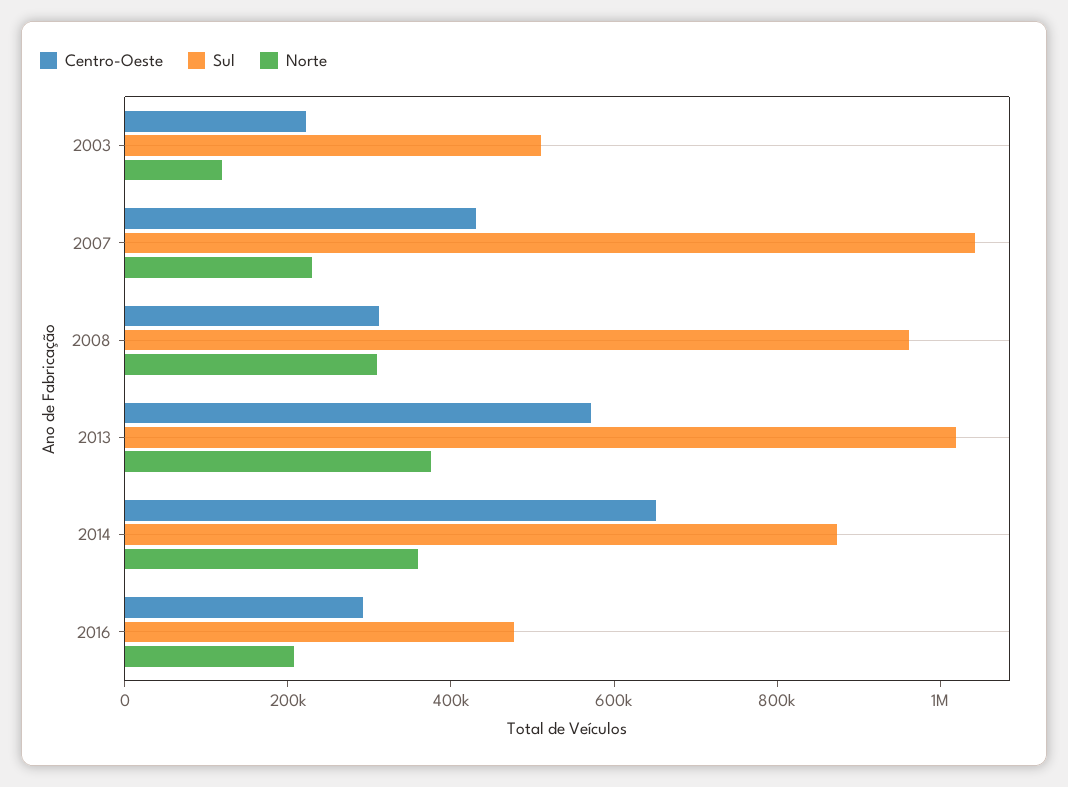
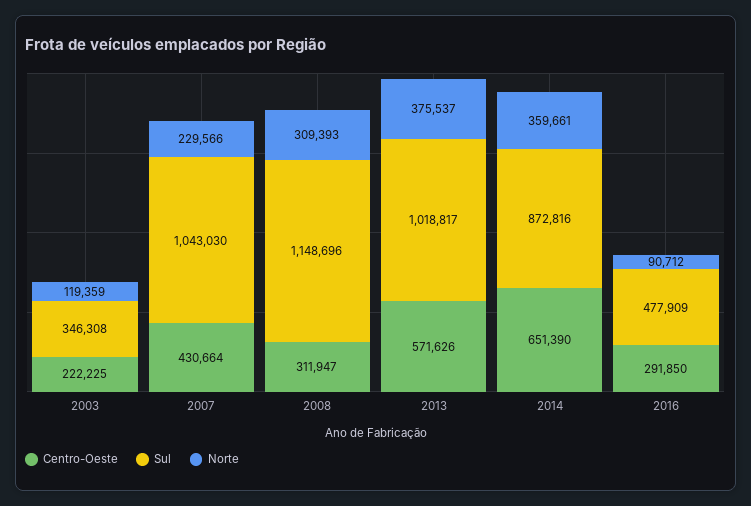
Sul, 2003: 500000 -> 346308
Sul, 2008: 950000 -> 1148696
Norte, 2016: 200000 -> 90712

